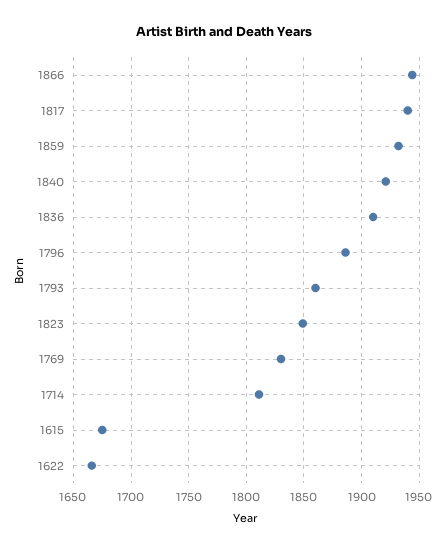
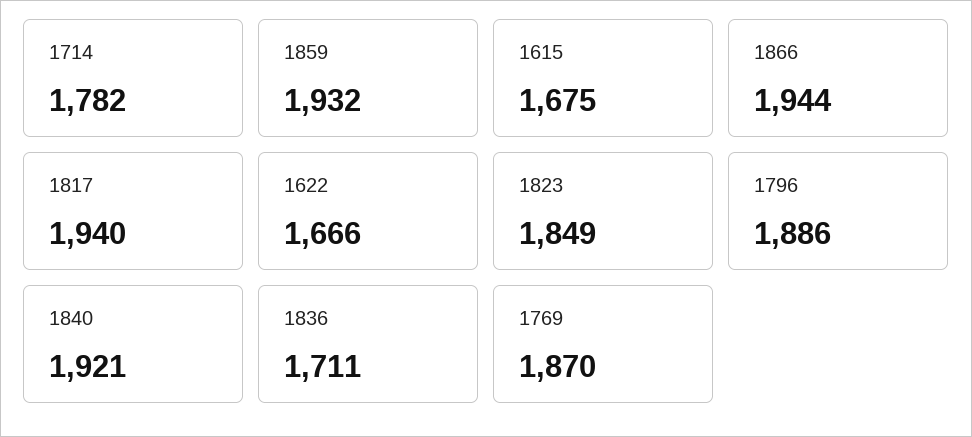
1836: 1910 -> 1711
1793: 1860 -> none
1769: 1830 -> 1870
1714: 1810 -> 1782

